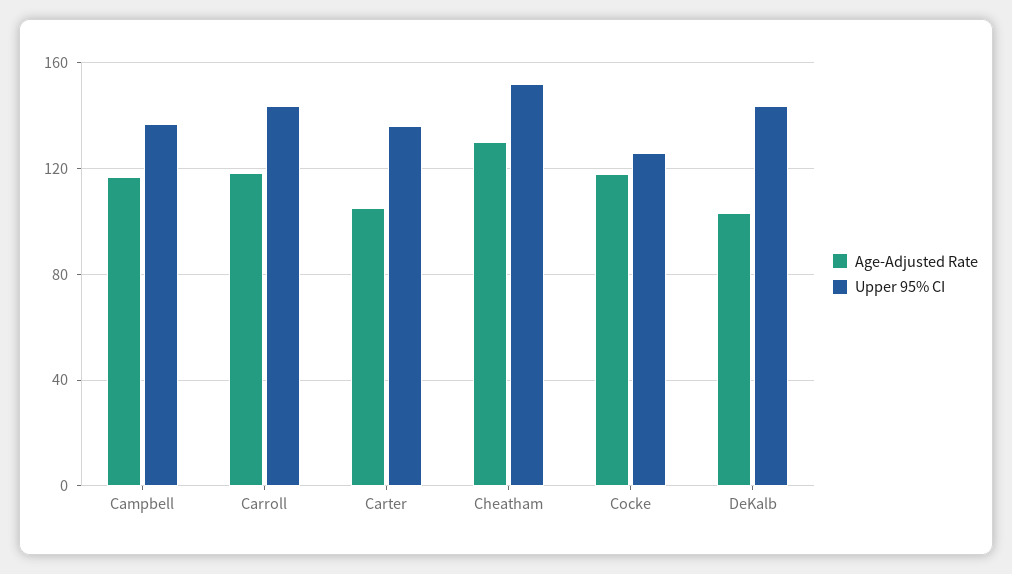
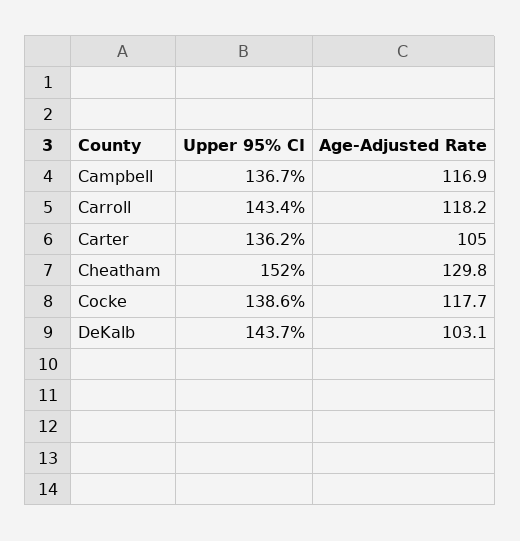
Upper 95% CI, Cocke: 125 -> 138.6

